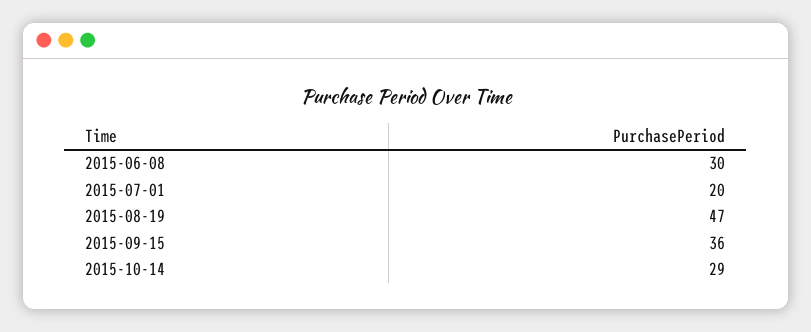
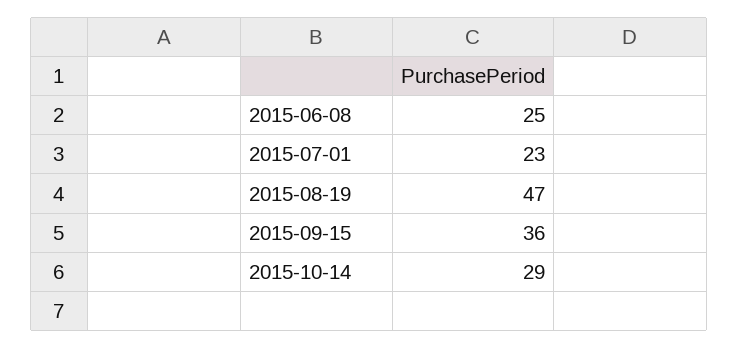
2015-06-08: 30 -> 25
2015-07-01: 20 -> 23

